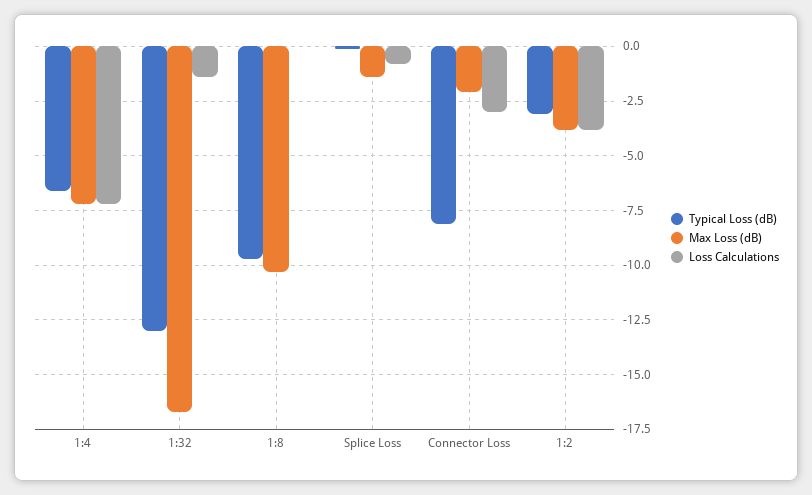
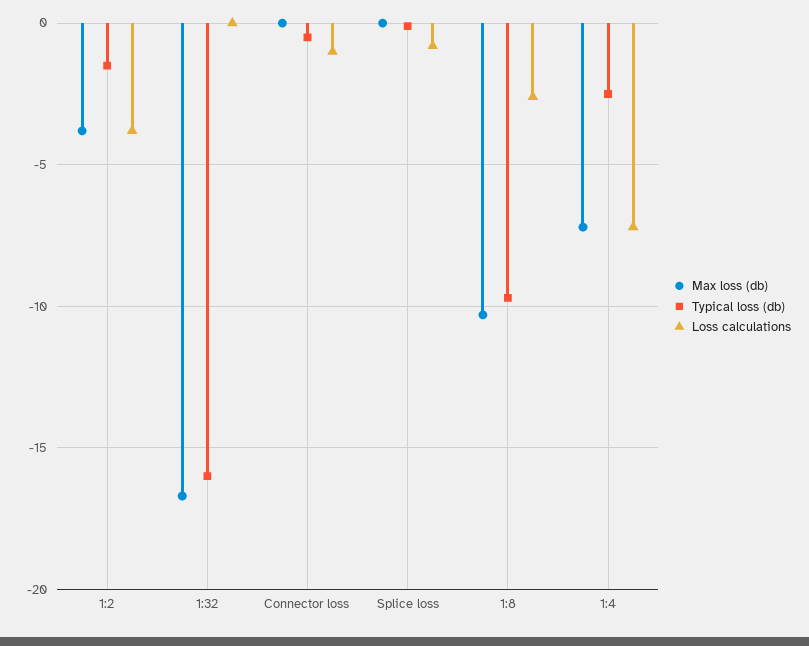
Typical Loss (dB), 1:4: -6.5 -> -2.5
Typical Loss (dB), 1:32: -13 -> -16
Loss Calculations, 1:32: -1.5 -> 0
Loss Calculations, 1:8: 0 -> -2.5
Max Loss (dB), Splice Loss: -1.5 -> 0
Typical Loss (dB), Connector Loss: -8 -> -0.5
Max Loss (dB), Connector Loss: -2 -> 0
Loss Calculations, Connector Loss: -3 -> -1
Typical Loss (dB), 1:2: -3 -> -1.5

